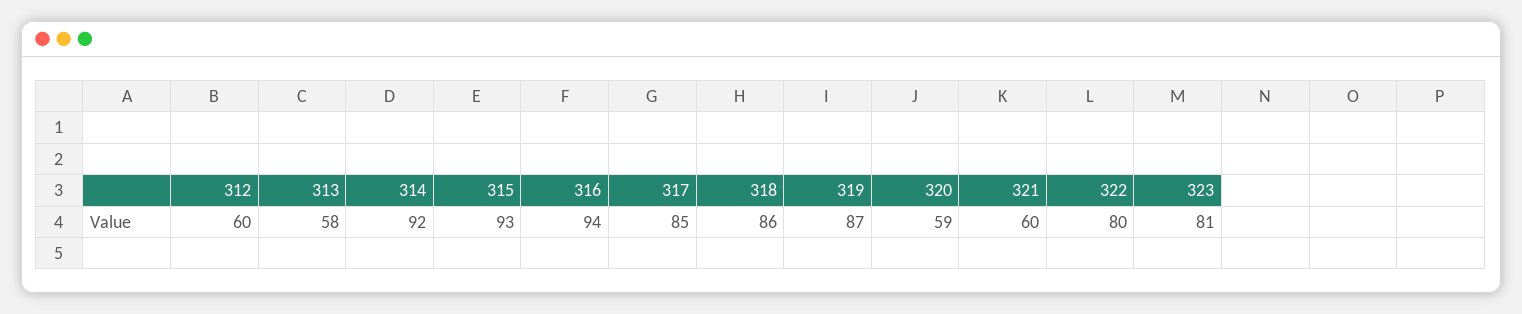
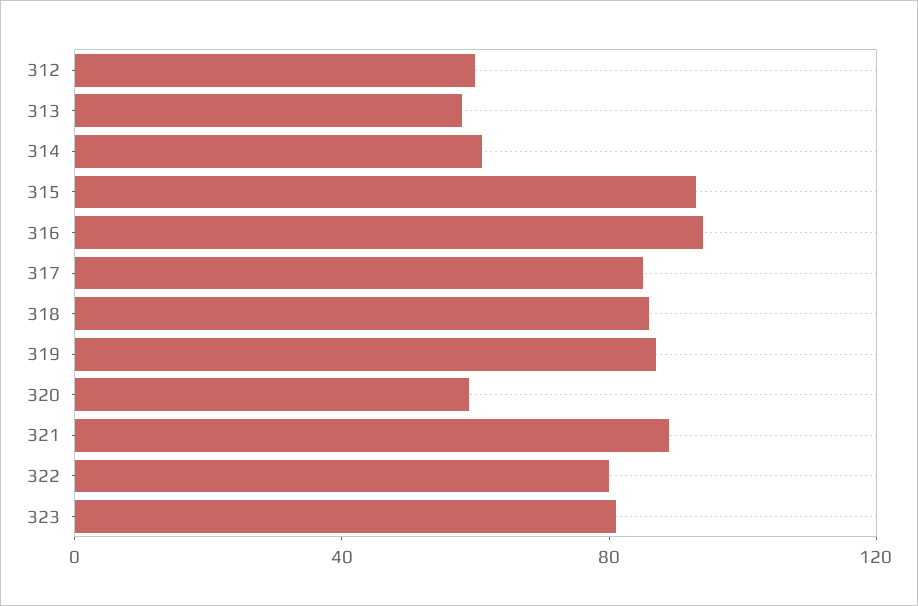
314: 92 -> 60
321: 60 -> 90

